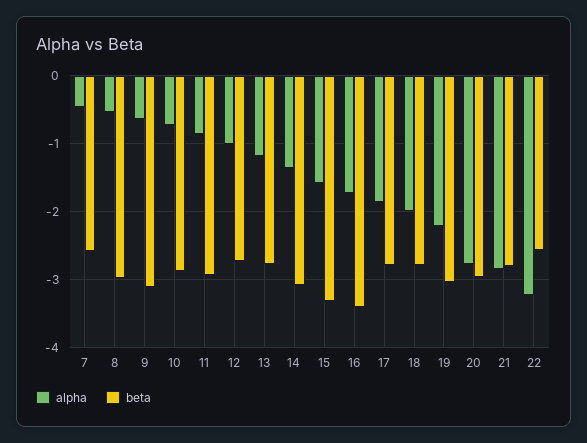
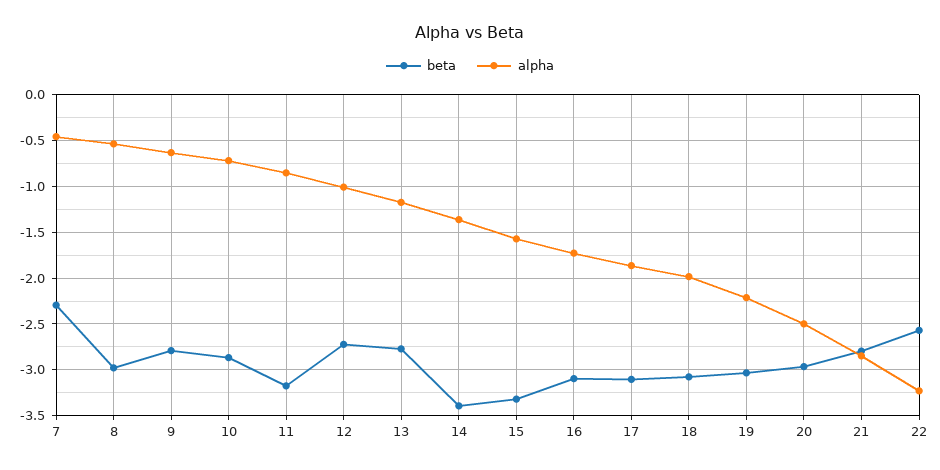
beta, 7: -2.6 -> -2.3
beta, 9: -3.1 -> -2.8
beta, 11: -2.9 -> -3.2
beta, 14: -3.1 -> -3.4
beta, 16: -3.4 -> -3.1
beta, 17: -2.8 -> -3.1
beta, 18: -2.8 -> -3.1
alpha, 20: -2.8 -> -2.5

